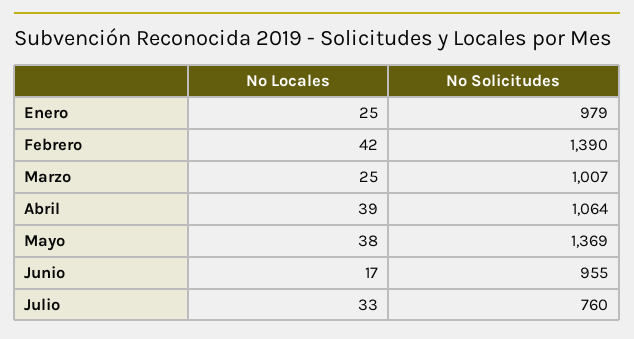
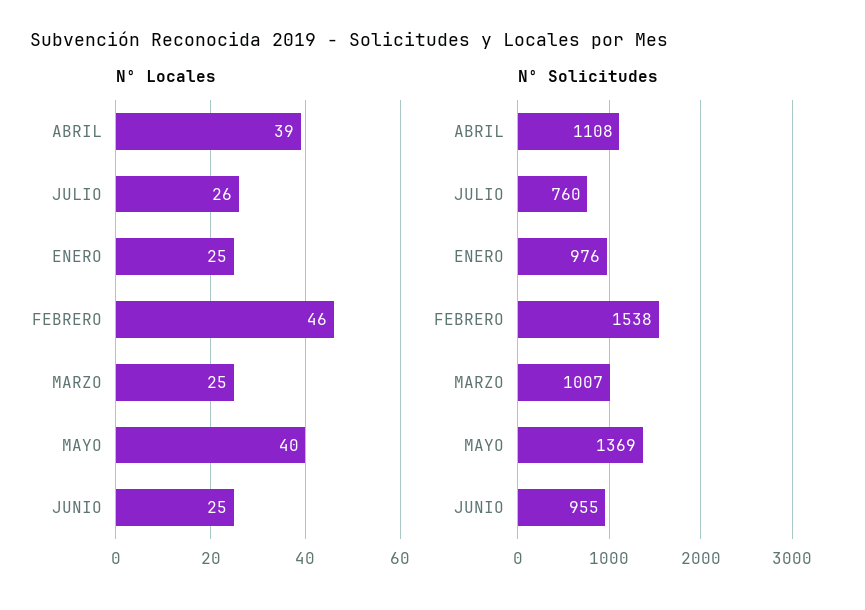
Nº Solicitudes, Enero: 979 -> 976
Nº Locales, Febrero: 42 -> 46
Nº Solicitudes, Febrero: 1390 -> 1538
Nº Solicitudes, Abril: 1064 -> 1108
Nº Locales, Mayo: 38 -> 40
Nº Locales, Junio: 17 -> 25
Nº Locales, Julio: 33 -> 26

